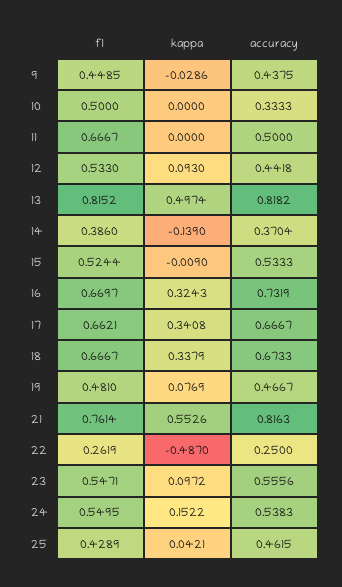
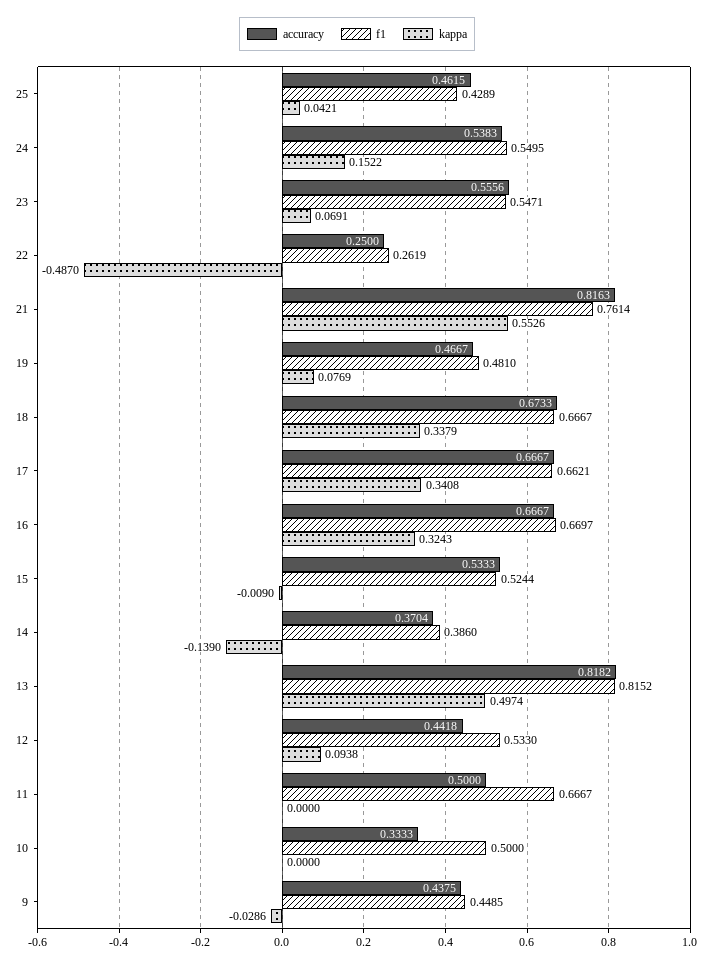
kappa, 12: 0.093 -> 0.0938
accuracy, 16: 0.7319 -> 0.6667
kappa, 23: 0.0972 -> 0.0691

